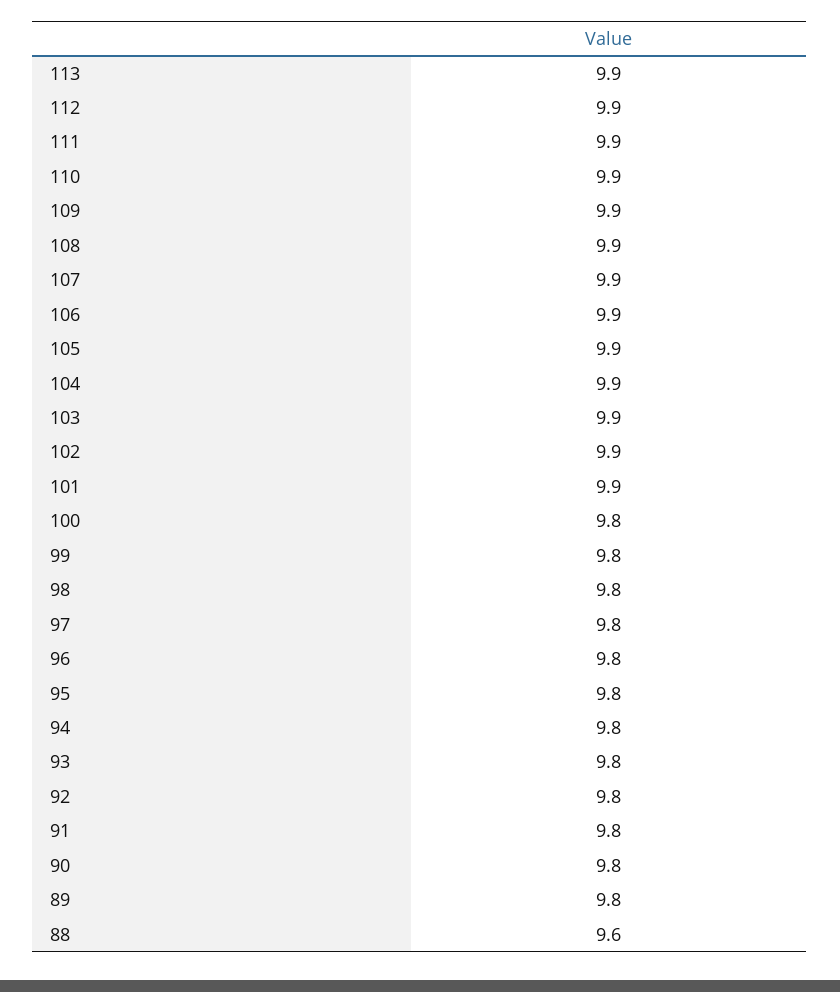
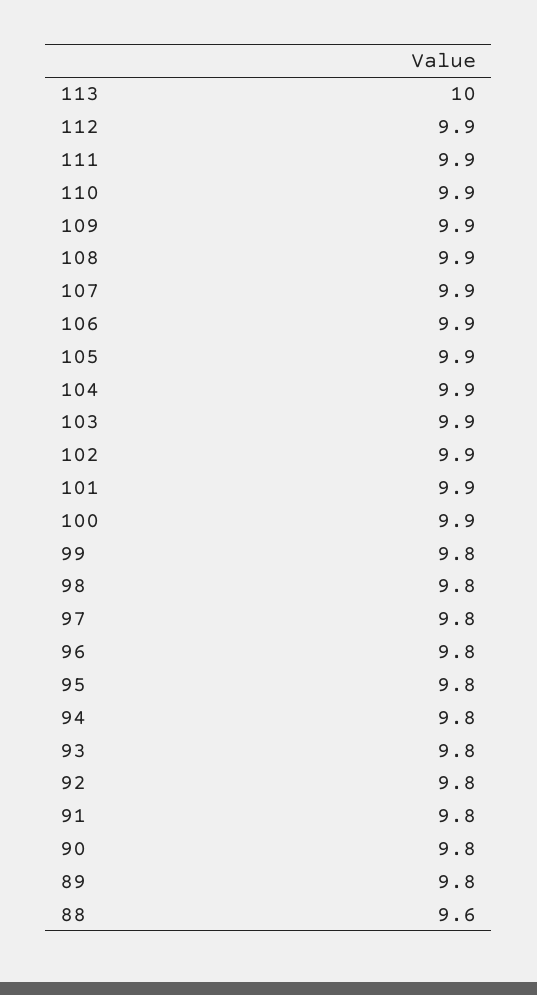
113: 9.9 -> 10
100: 9.8 -> 9.9

